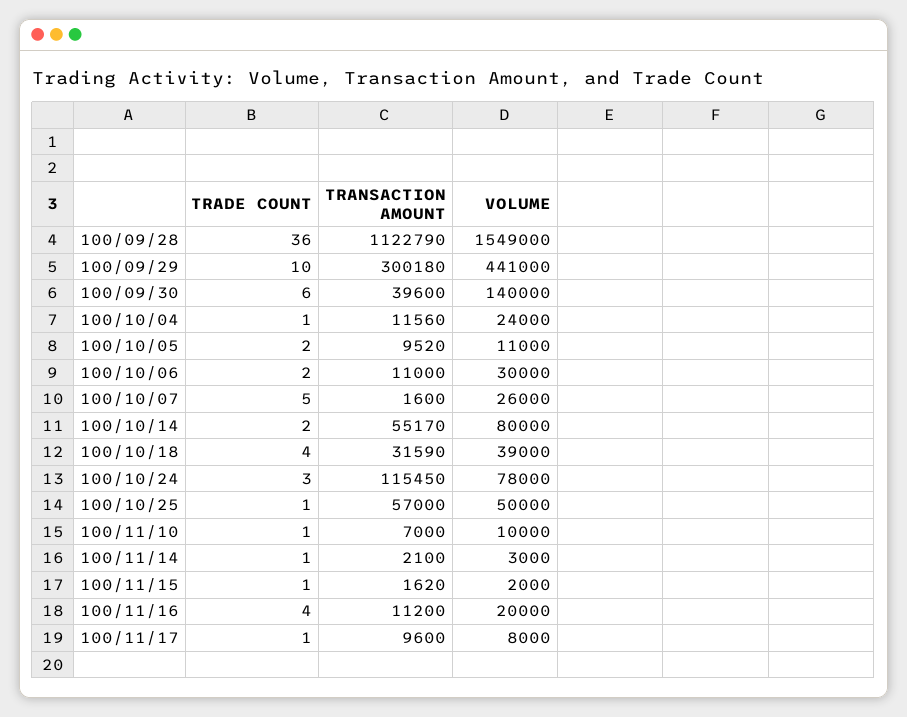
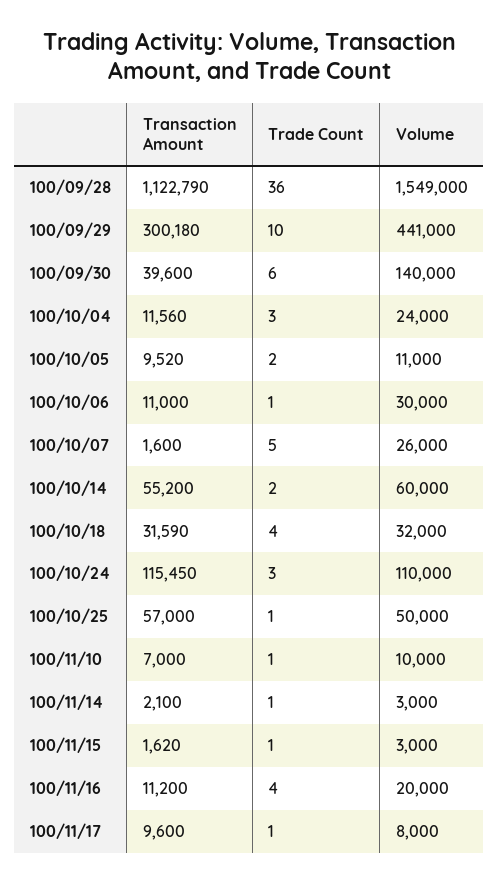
TRADE COUNT, 100/10/04: 1 -> 3
TRADE COUNT, 100/10/06: 2 -> 1
TRANSACTION AMOUNT, 100/10/14: 55170 -> 55200
VOLUME, 100/10/14: 80000 -> 60000
VOLUME, 100/10/18: 39000 -> 32000
VOLUME, 100/10/24: 78000 -> 110000
VOLUME, 100/11/15: 2000 -> 3000

